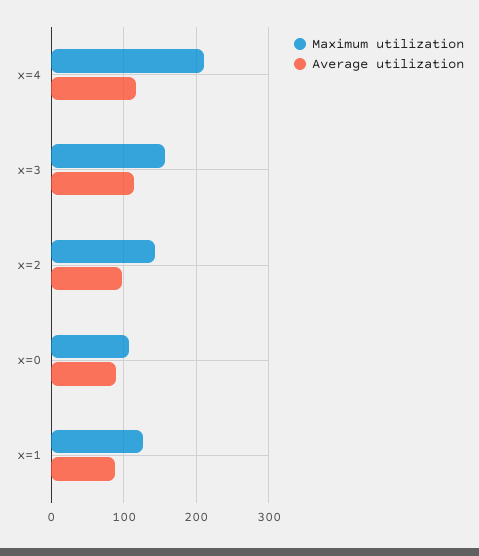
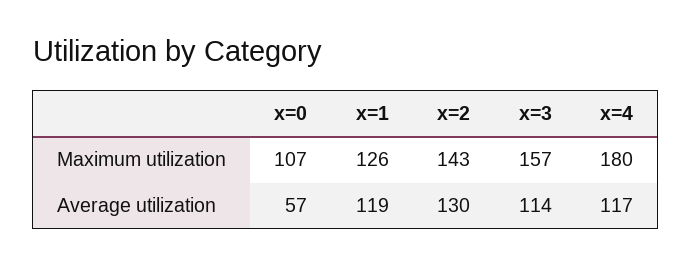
Maximum utilization, x=4: 210 -> 180
Average utilization, x=2: 100 -> 130
Average utilization, x=0: 90 -> 57
Average utilization, x=1: 90 -> 119

